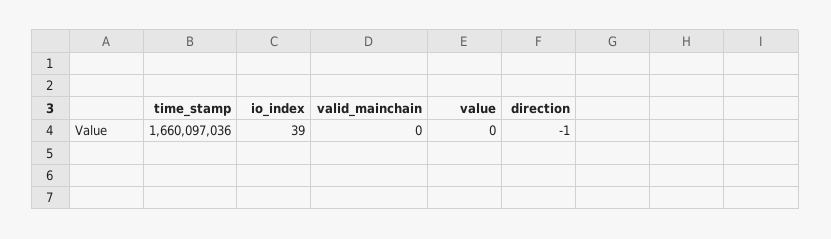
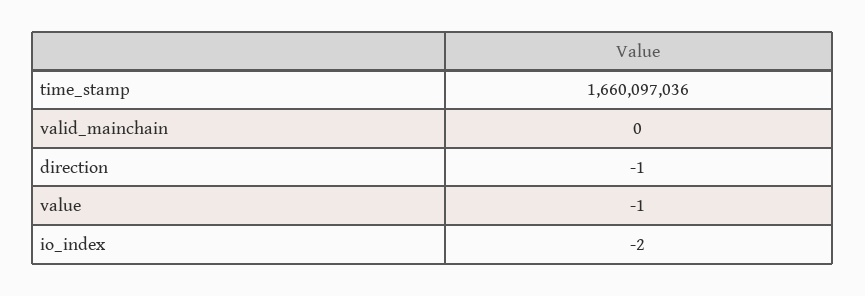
io_index: 39 -> -2
value: 0 -> -1

